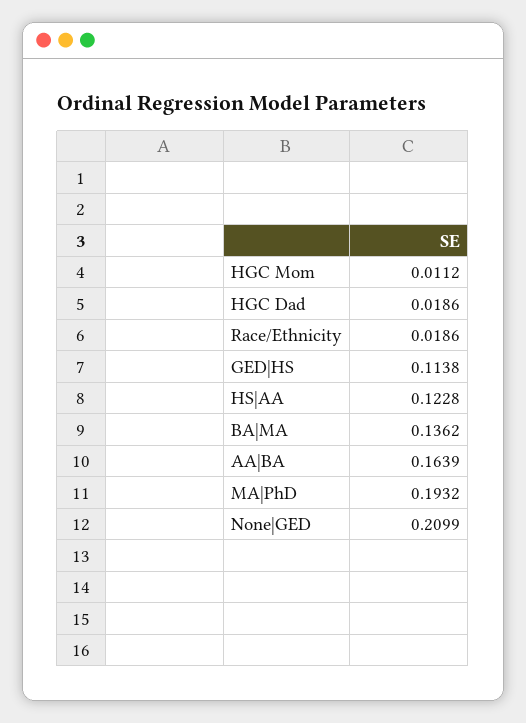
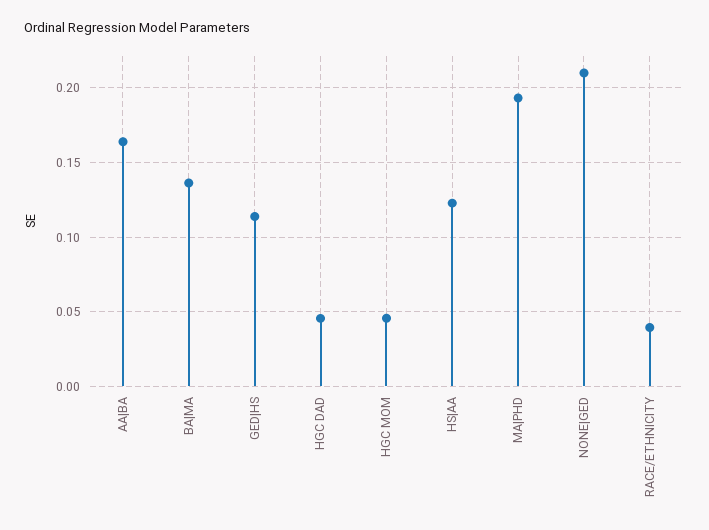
HGC Mom: 0.0112 -> 0.045
HGC Dad: 0.0186 -> 0.045
Race/Ethnicity: 0.0186 -> 0.04

